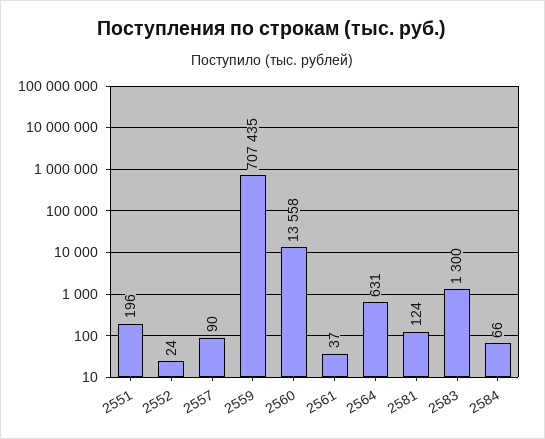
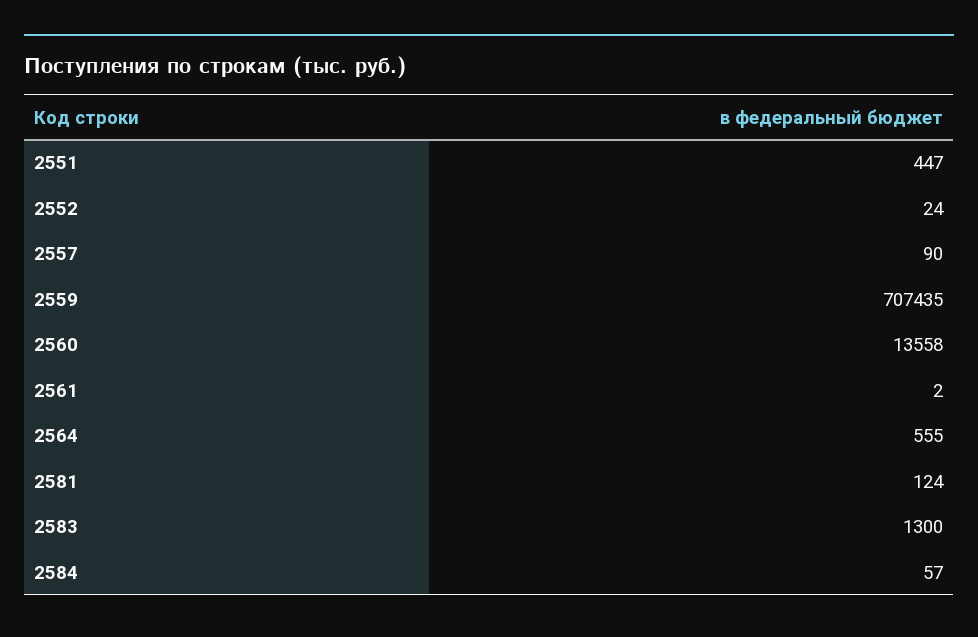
2551: 196 -> 447
2561: 37 -> 2
2564: 631 -> 555
2584: 66 -> 57

